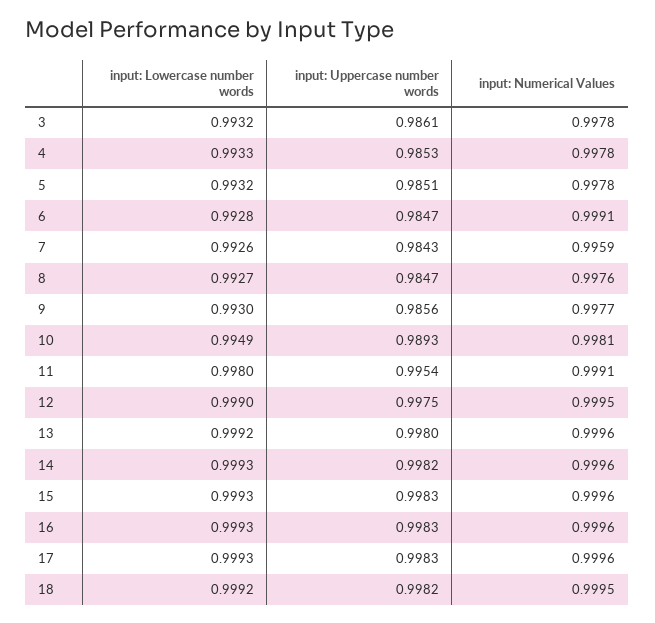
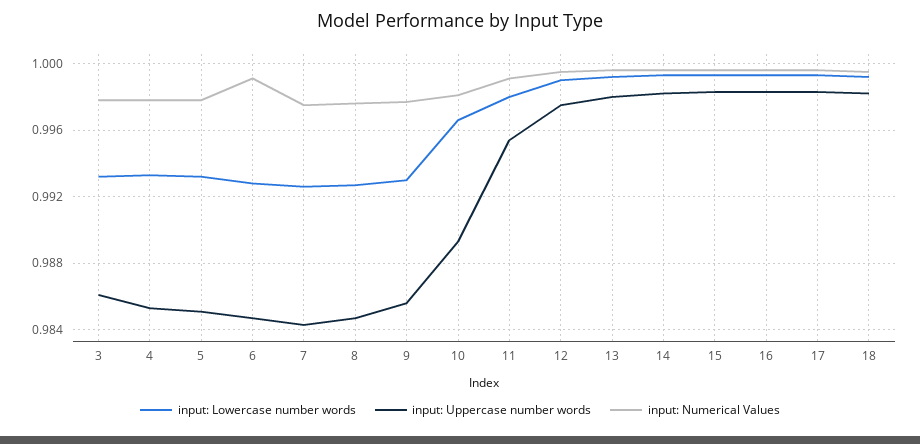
input: Numerical Values, 7: 0.9959 -> 0.9975
input: Lowercase number words, 10: 0.9949 -> 0.9965

